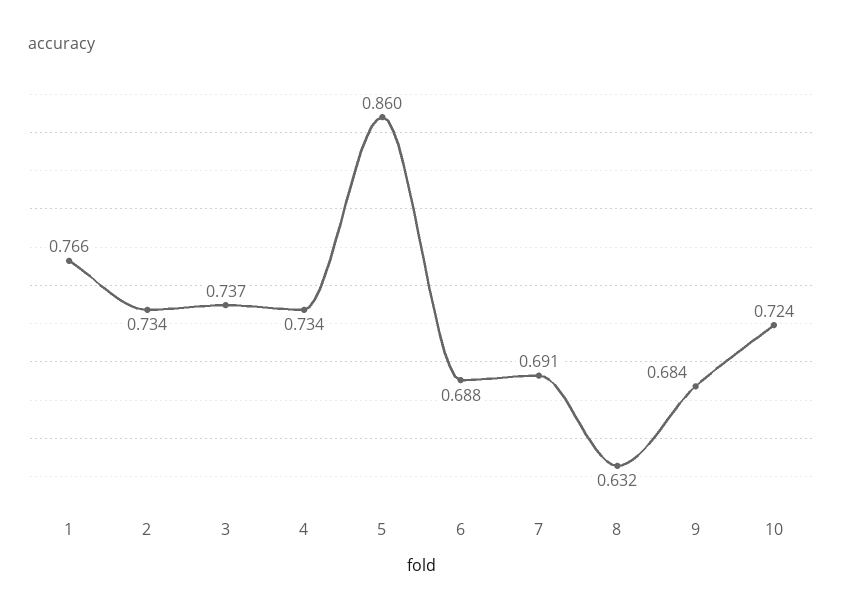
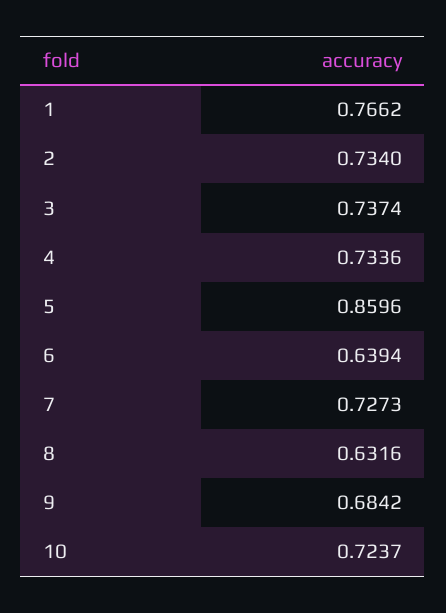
6: 0.688 -> 0.6394
7: 0.691 -> 0.7273

